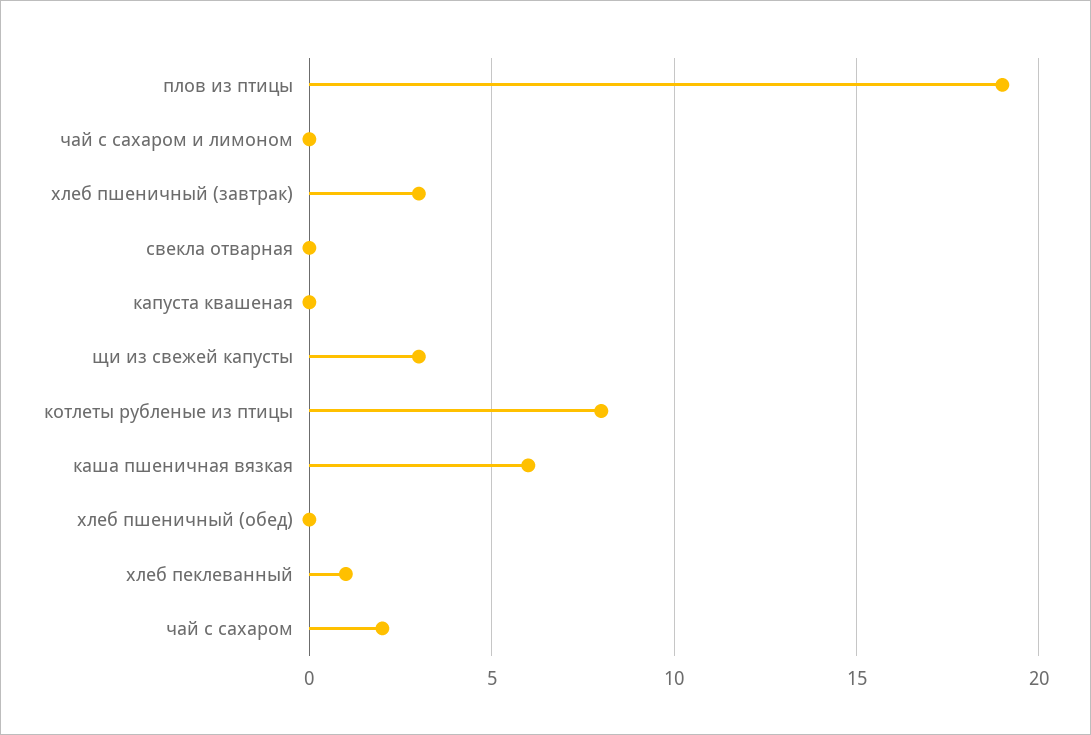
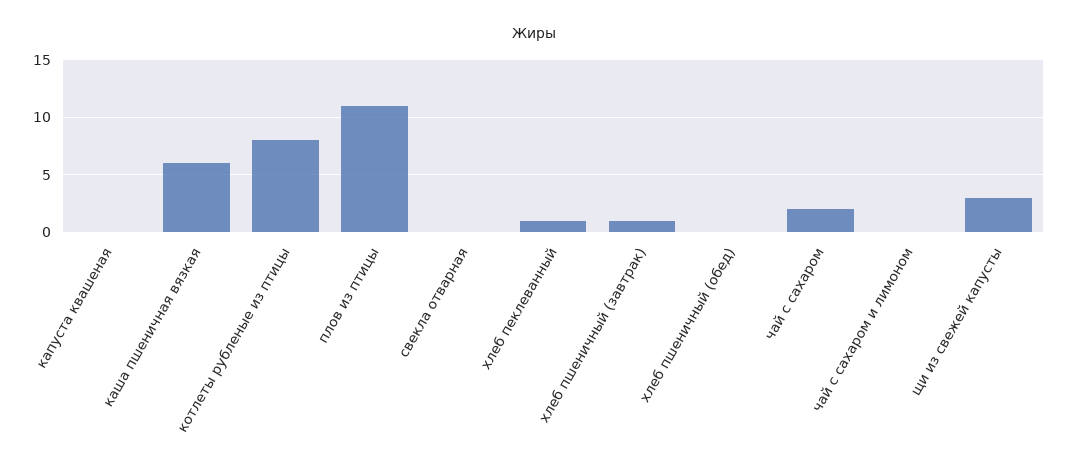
плов из птицы: 19 -> 11
хлеб пшеничный (завтрак): 3 -> 1

